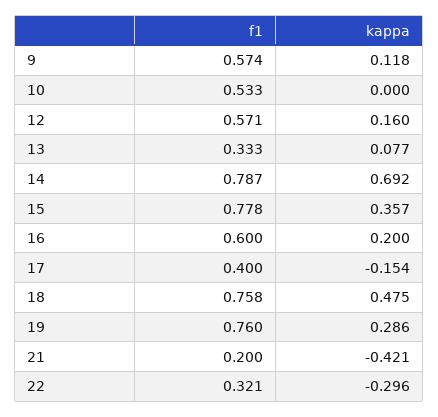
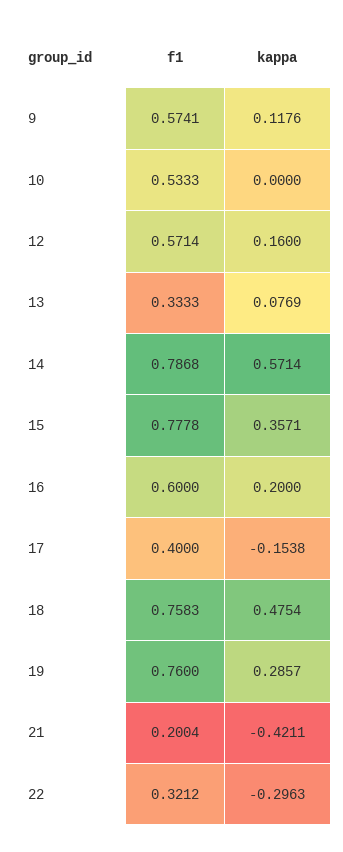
kappa, 14: 0.692 -> 0.5714

